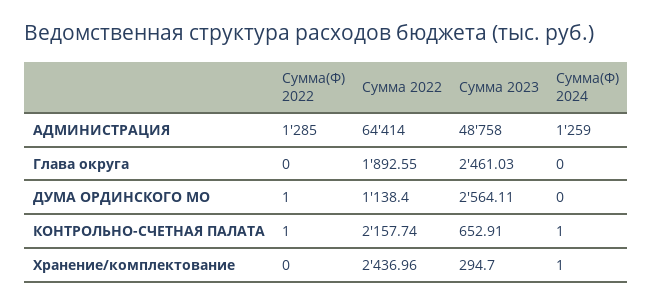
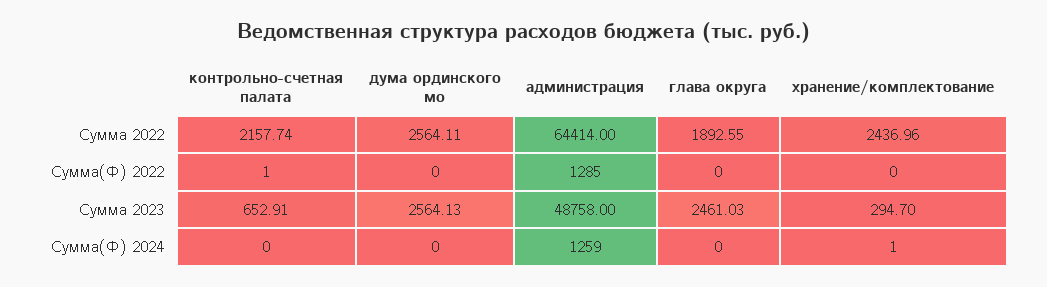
Сумма(Ф) 2022, ДУМА ОРДИНСКОГО МО: 1 -> 0
Сумма 2022, ДУМА ОРДИНСКОГО МО: 1138.4 -> 2564.11
Сумма 2023, ДУМА ОРДИНСКОГО МО: 2564.11 -> 2564.13
Сумма(Ф) 2024, КОНТРОЛЬНО-СЧЕТНАЯ ПАЛАТА: 1 -> 0

